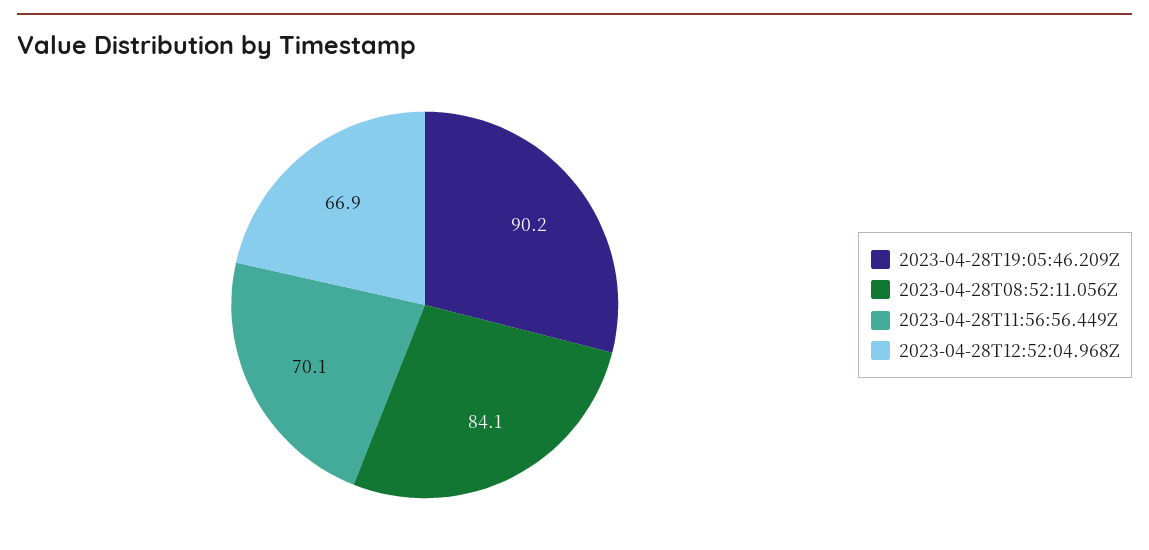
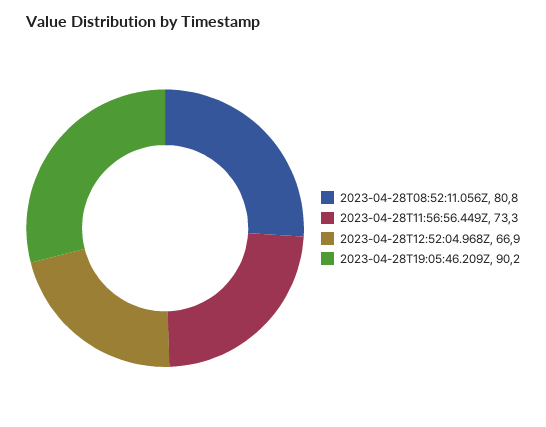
2023-04-28T08:52:11.056Z: 84.1 -> 80.8
2023-04-28T11:56:56.449Z: 70.1 -> 73.3

